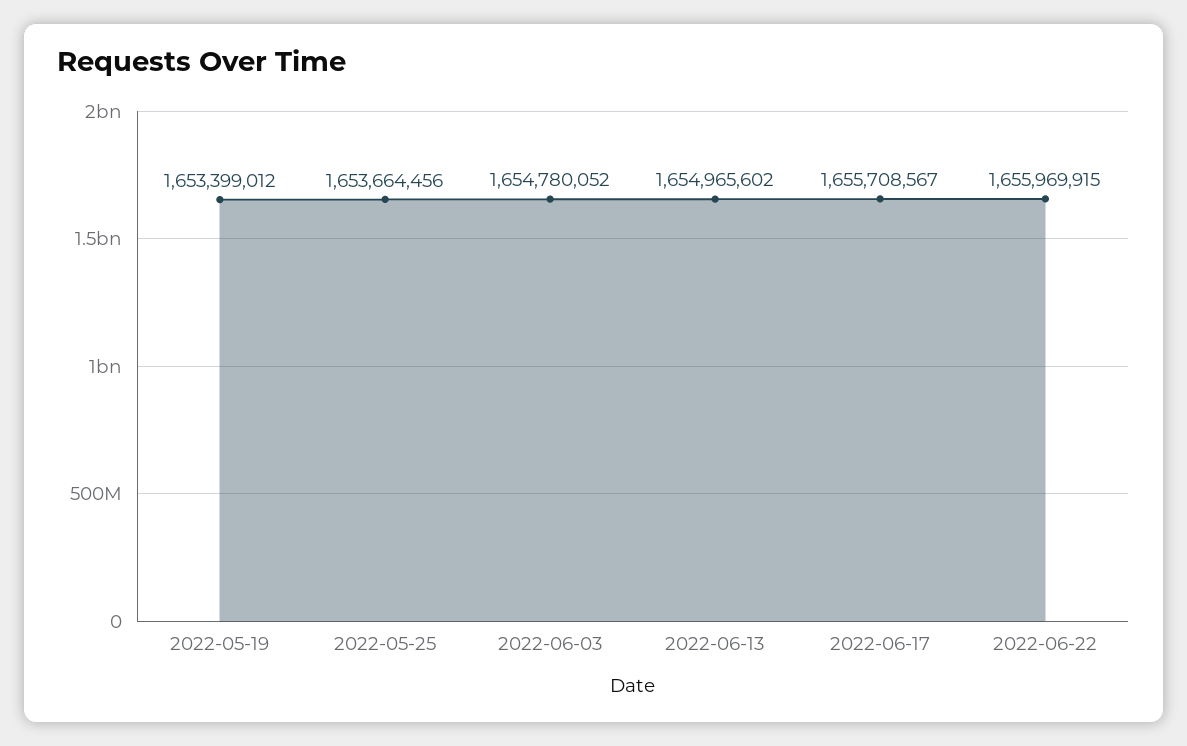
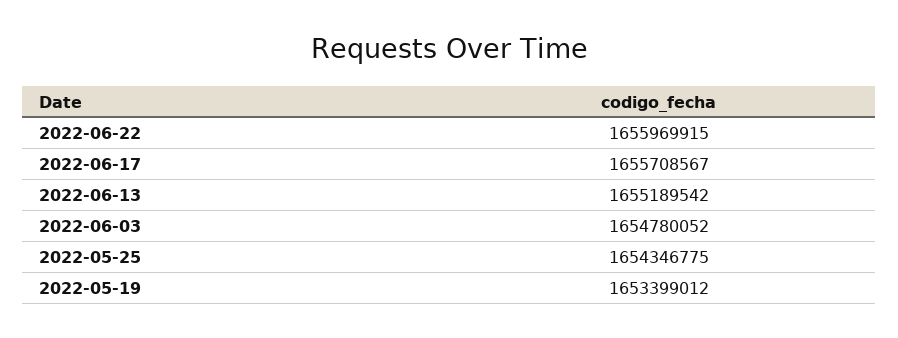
2022-05-25: 1653664456 -> 1654346775
2022-06-13: 1654965602 -> 1655189542

